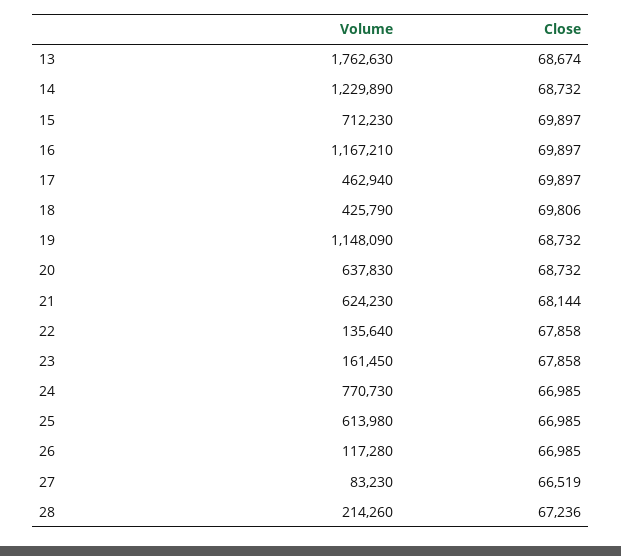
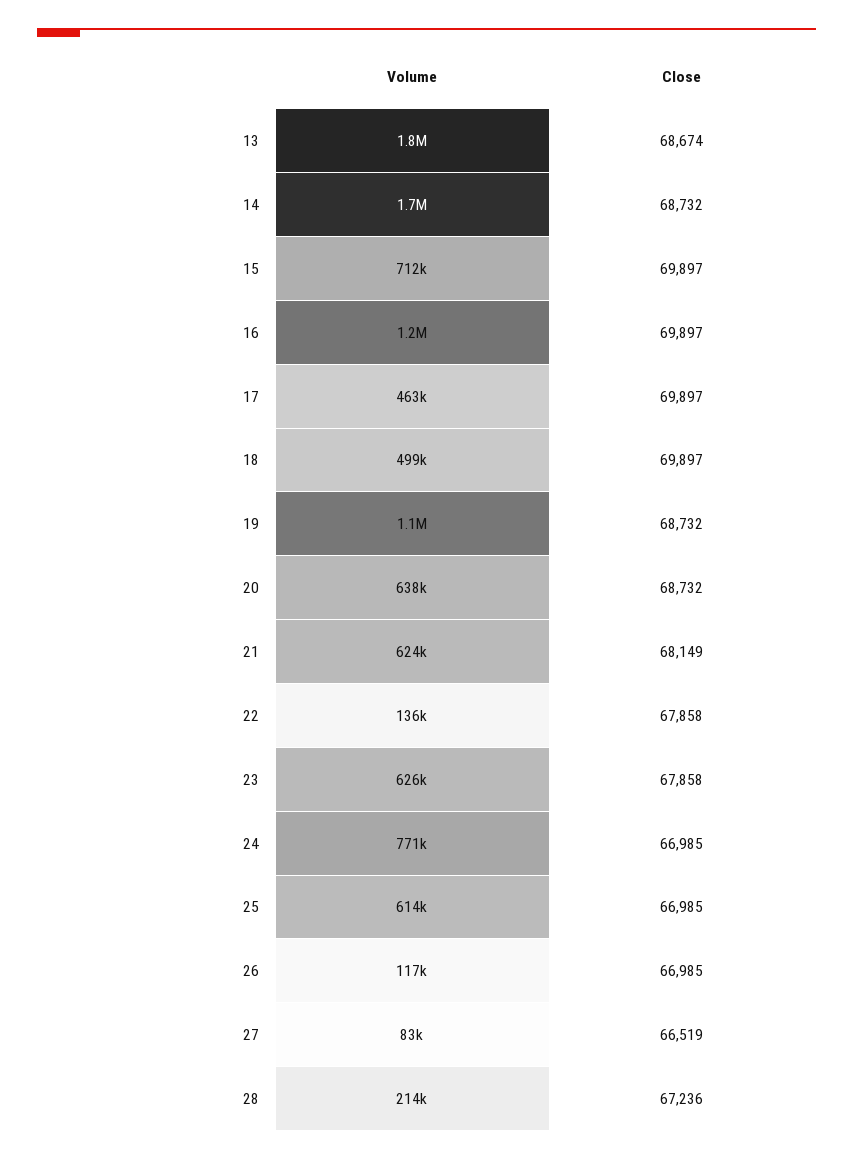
Volume, 14: 1229890 -> 1700000
Volume, 18: 425790 -> 499000
Close, 18: 69806 -> 69897
Close, 21: 68144 -> 68149
Volume, 23: 161450 -> 626000

